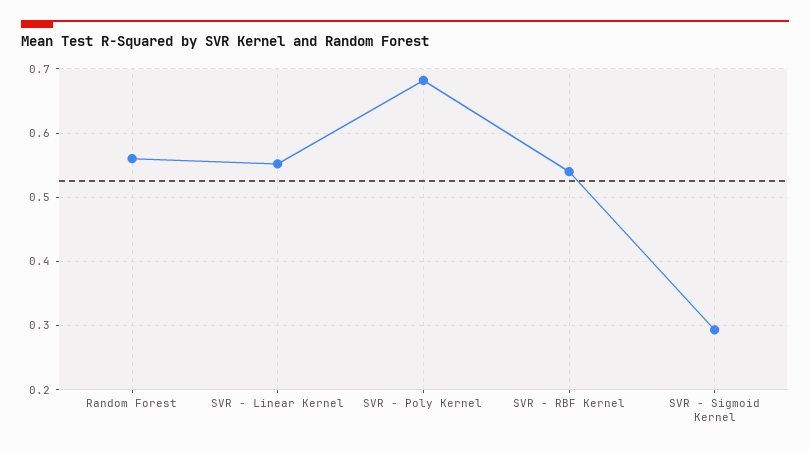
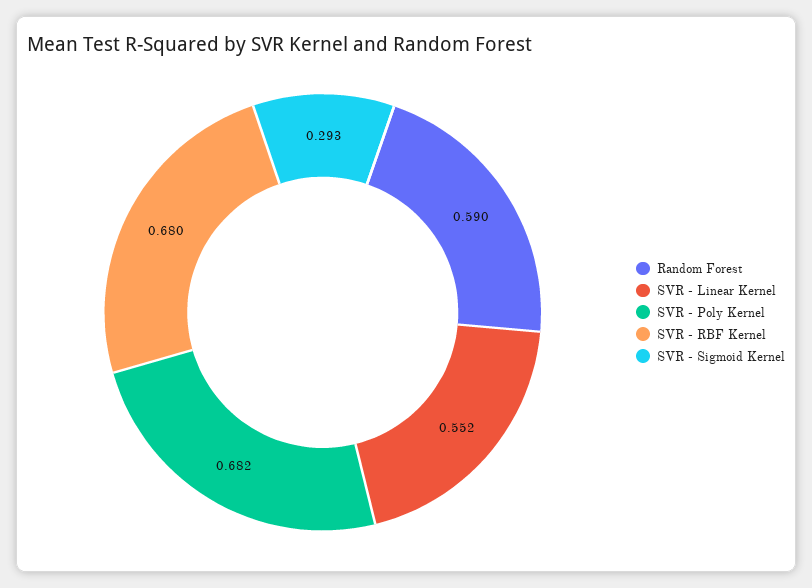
Random Forest: 0.56 -> 0.59
SVR - RBF Kernel: 0.54 -> 0.68

